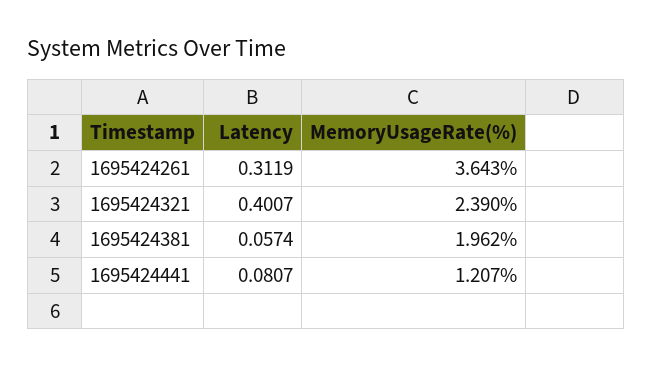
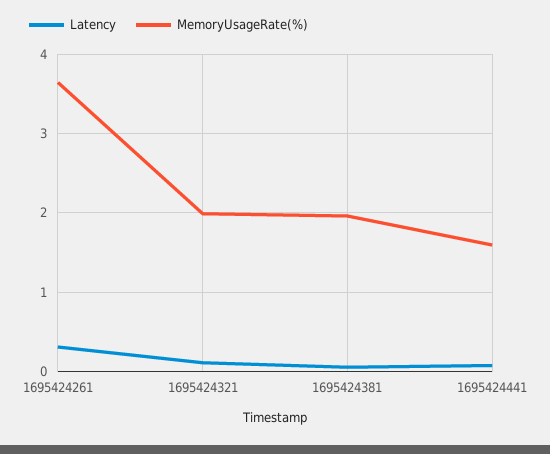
Latency, 1695424321: 0.4007 -> 0.1
MemoryUsageRate(%), 1695424321: 2.39 -> 2
MemoryUsageRate(%), 1695424441: 1.207 -> 1.6

